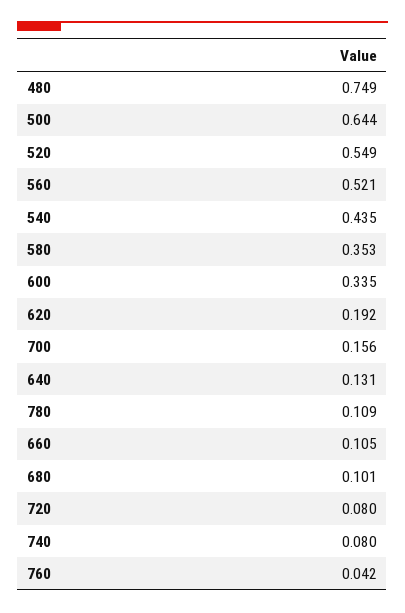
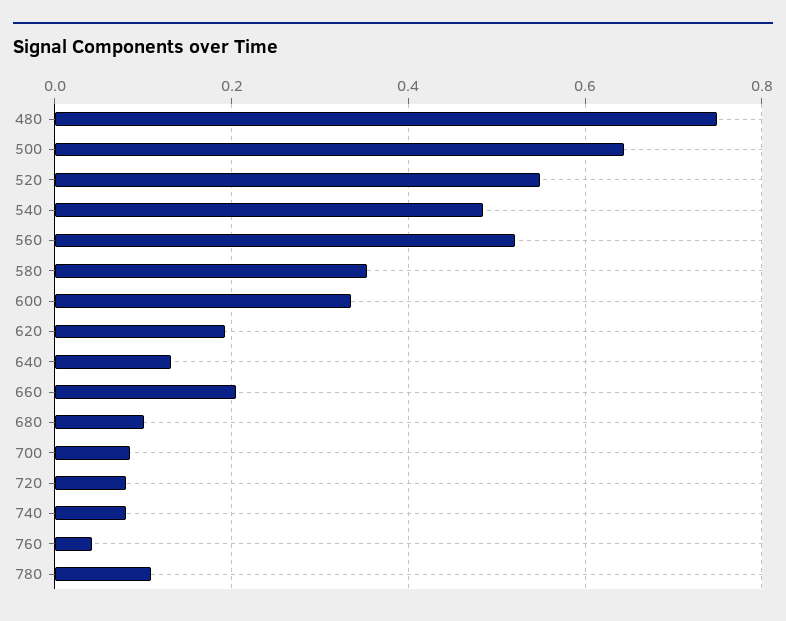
540: 0.435 -> 0.48
700: 0.156 -> 0.08
660: 0.105 -> 0.2

